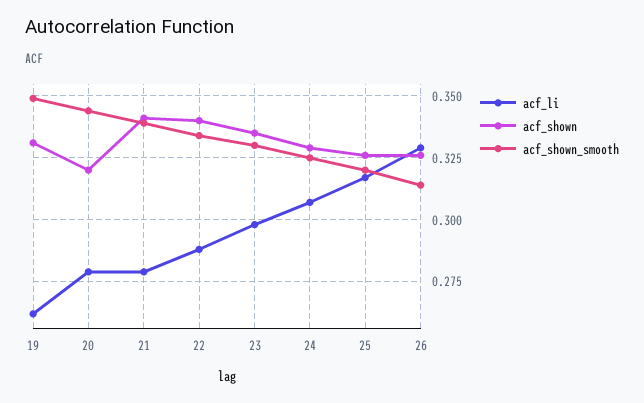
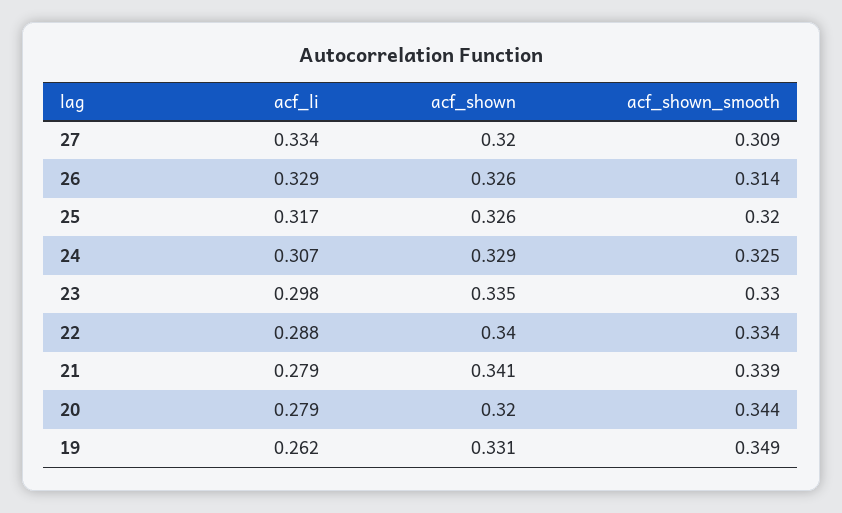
acf_li, 27: none -> 0.334
acf_shown, 27: none -> 0.32
acf_shown_smooth, 27: none -> 0.309

